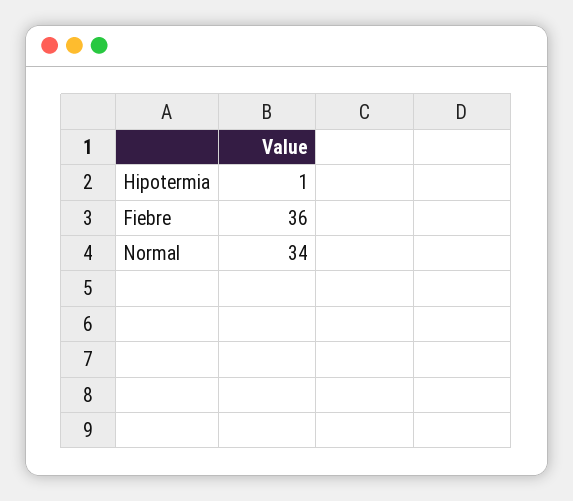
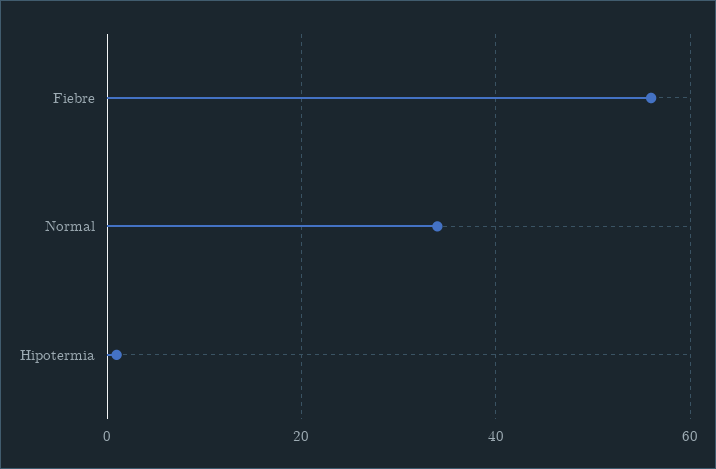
Fiebre: 36 -> 55

